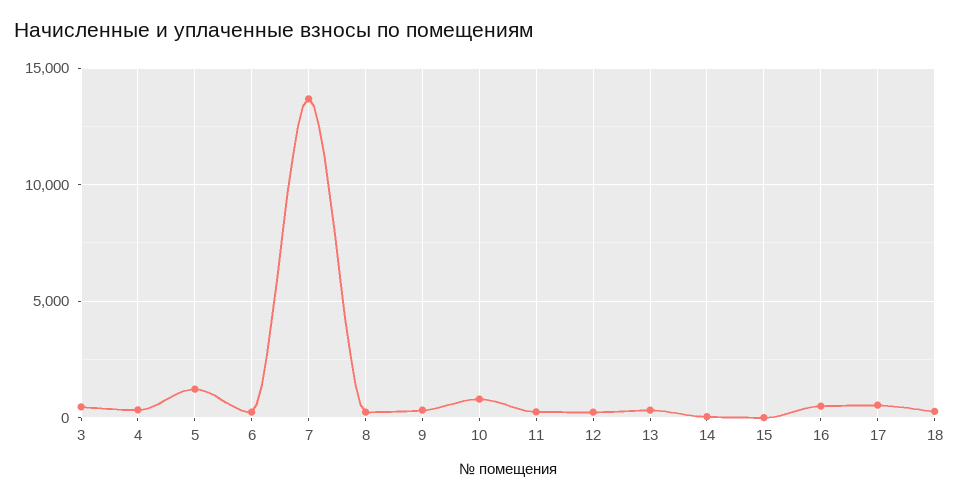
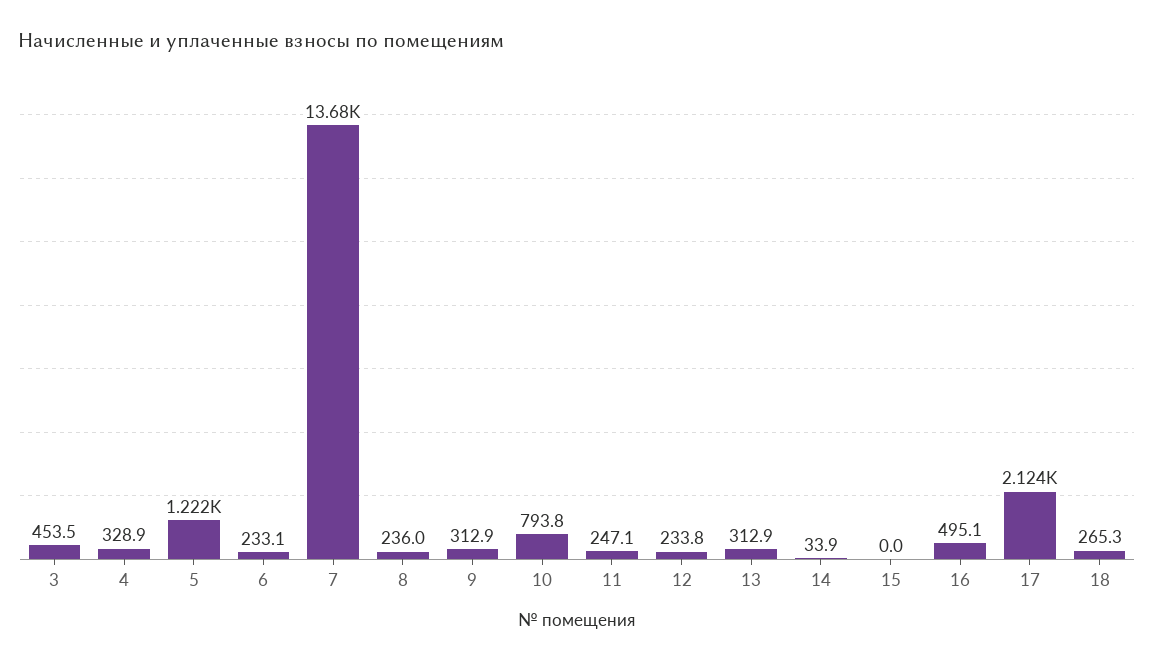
17: 500 -> 2124

